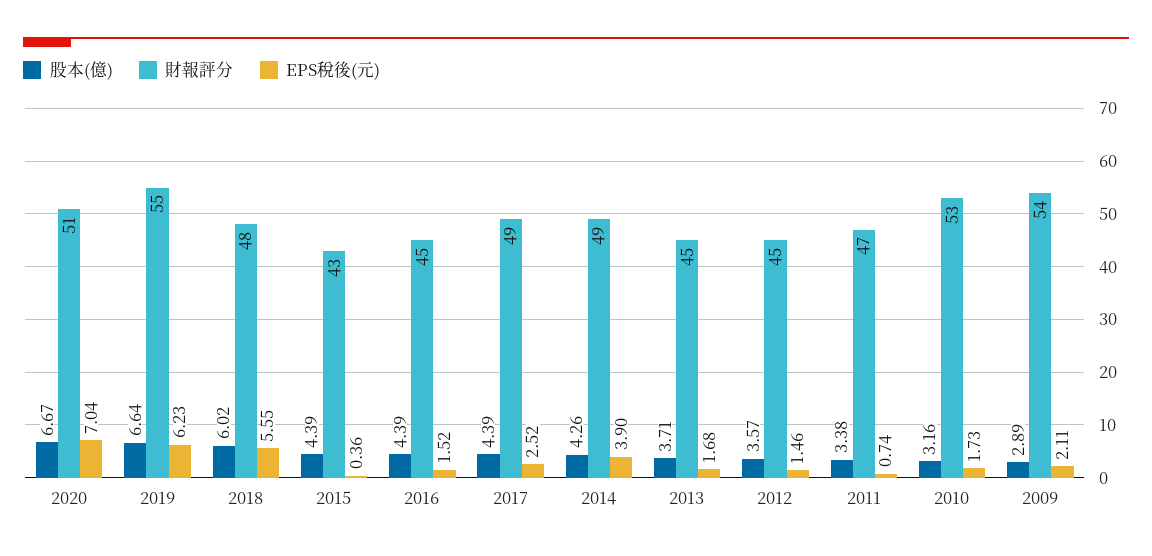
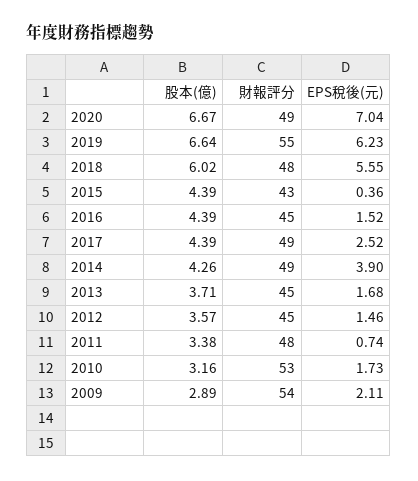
財報評分, 2020: 51 -> 49
財報評分, 2011: 47 -> 48

